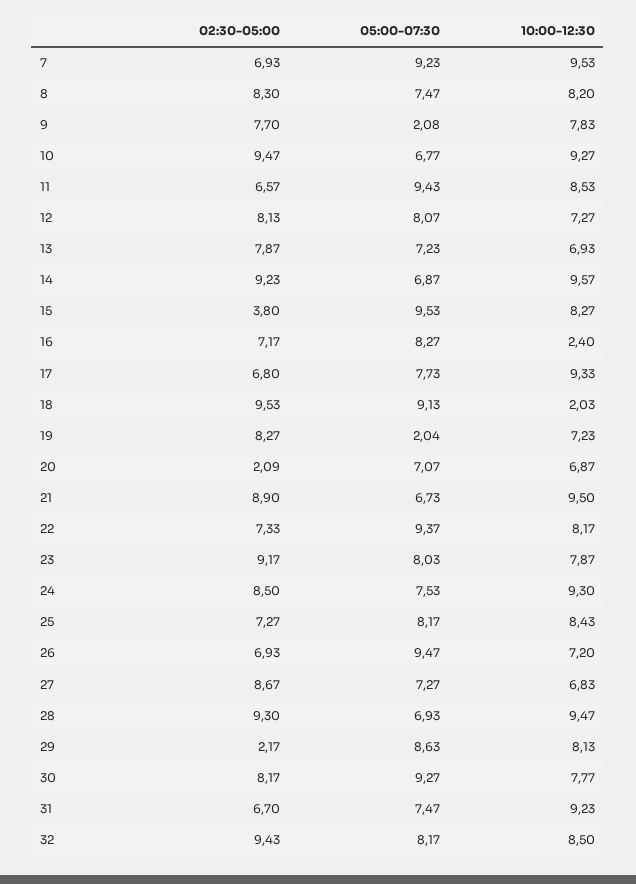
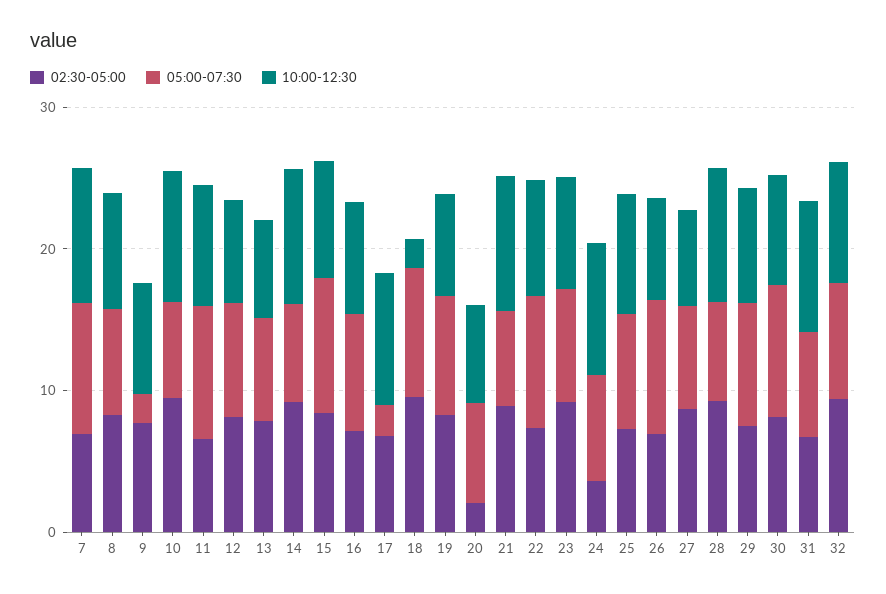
02:30-05:00, 15: 3.8 -> 8
10:00-12:30, 16: 2.4 -> 8
05:00-07:30, 17: 7.73 -> 2
05:00-07:30, 19: 2.04 -> 8
02:30-05:00, 24: 8.5 -> 4
02:30-05:00, 29: 2.17 -> 8

